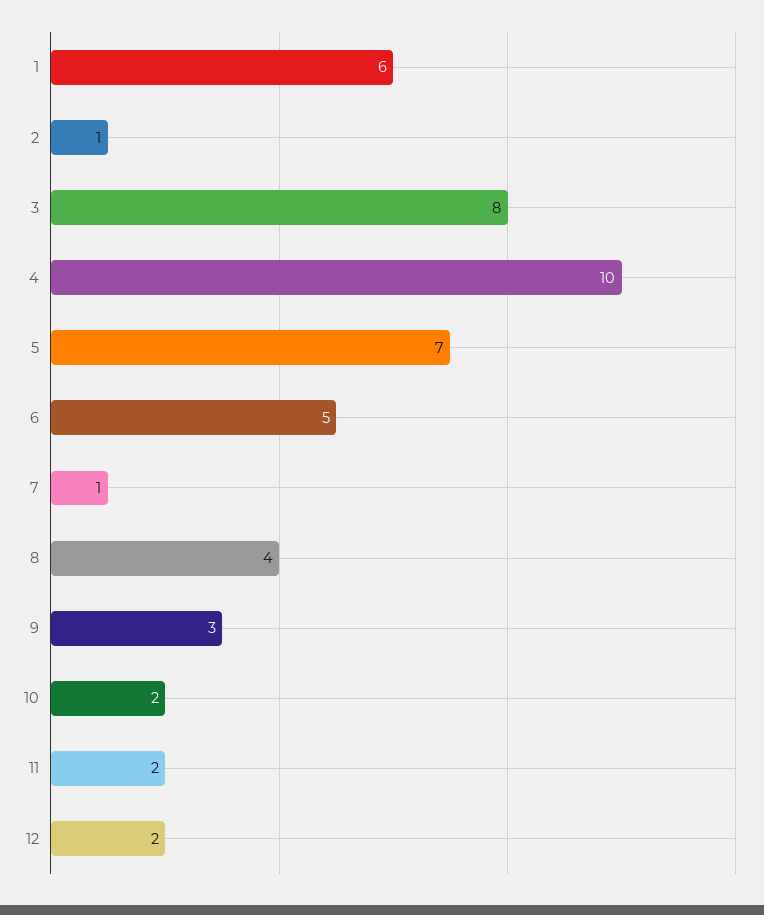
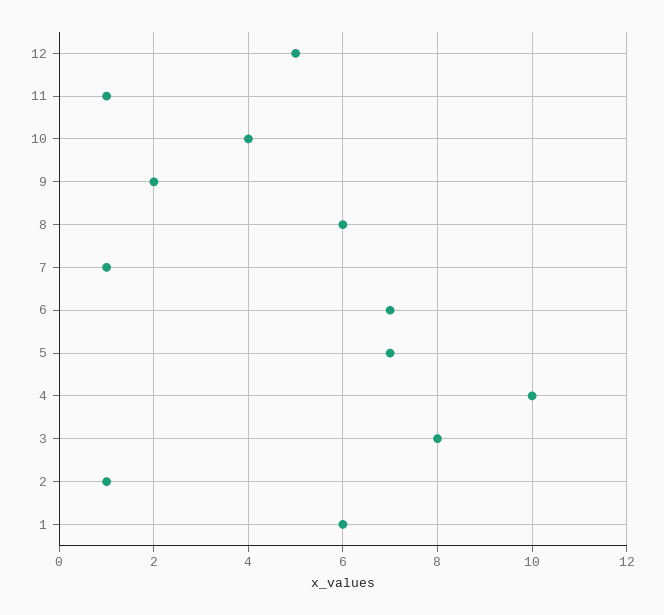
6: 5 -> 7
8: 4 -> 6
9: 3 -> 2
10: 2 -> 4
11: 2 -> 1
12: 2 -> 5

